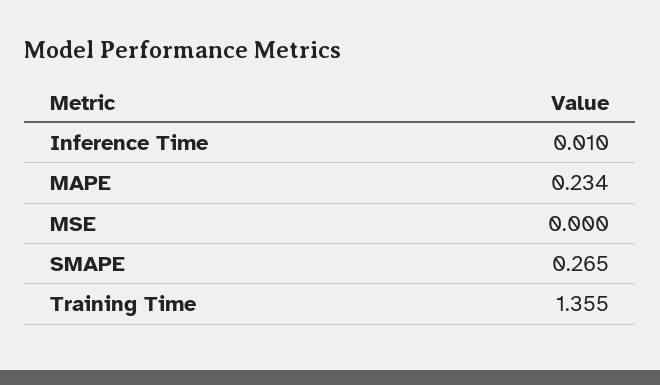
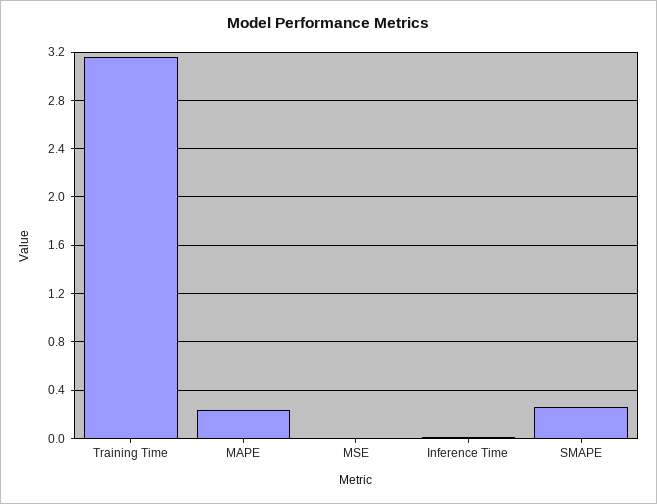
Training Time: 1.355 -> 3.15

